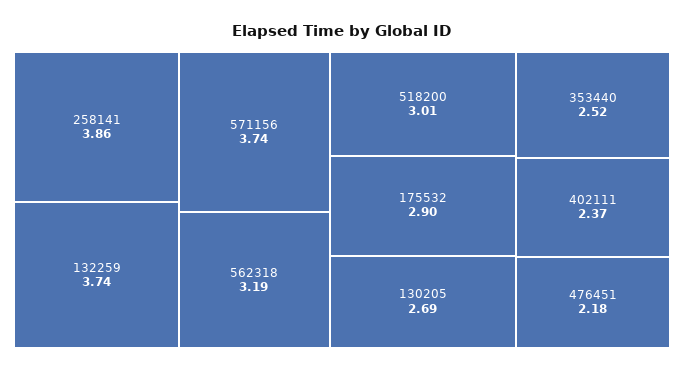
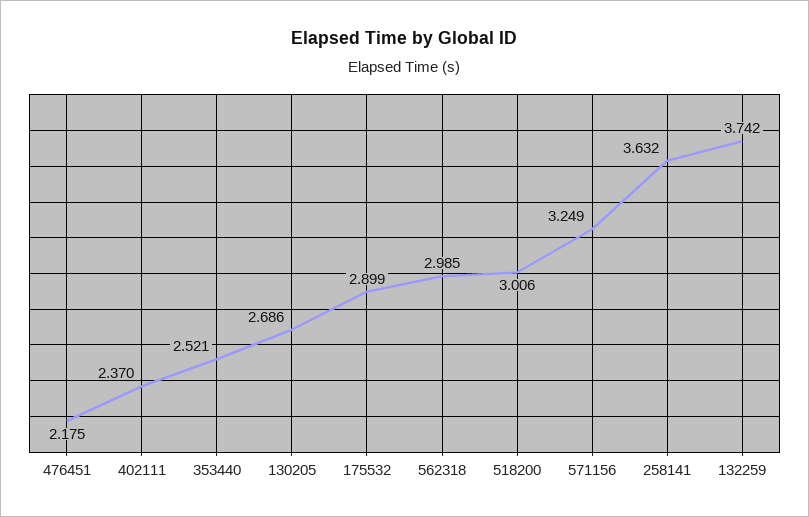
258141: 3.86 -> 3.632
571156: 3.74 -> 3.249
562318: 3.19 -> 2.985

